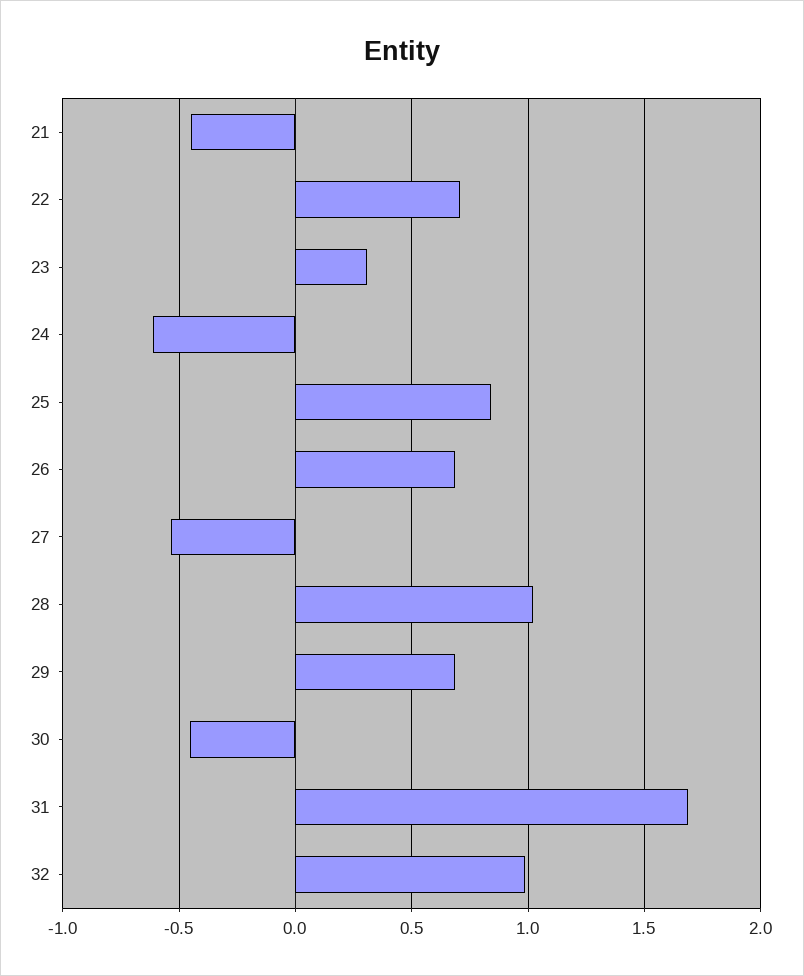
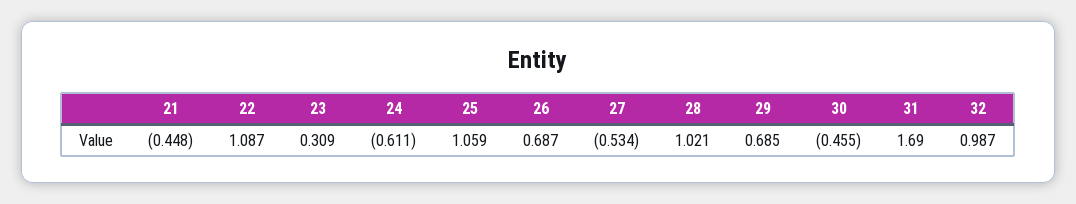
22: 0.7 -> 1.087
25: 0.85 -> 1.059

